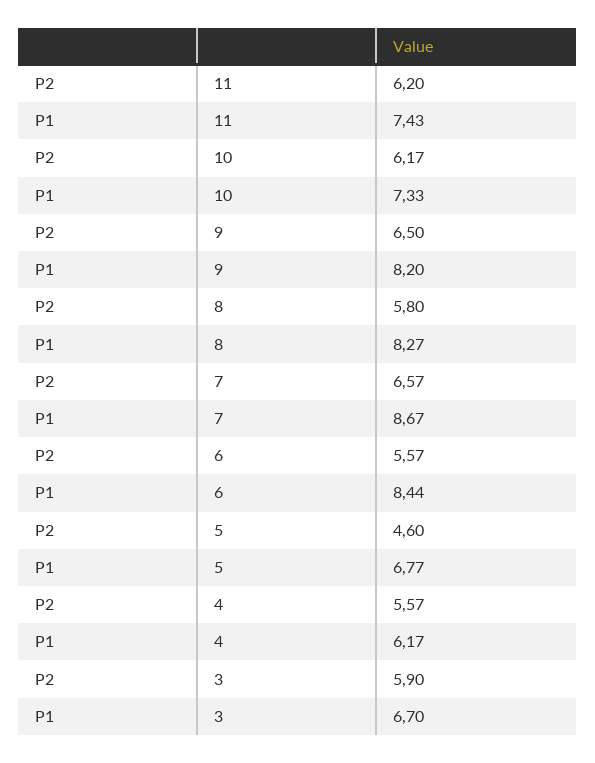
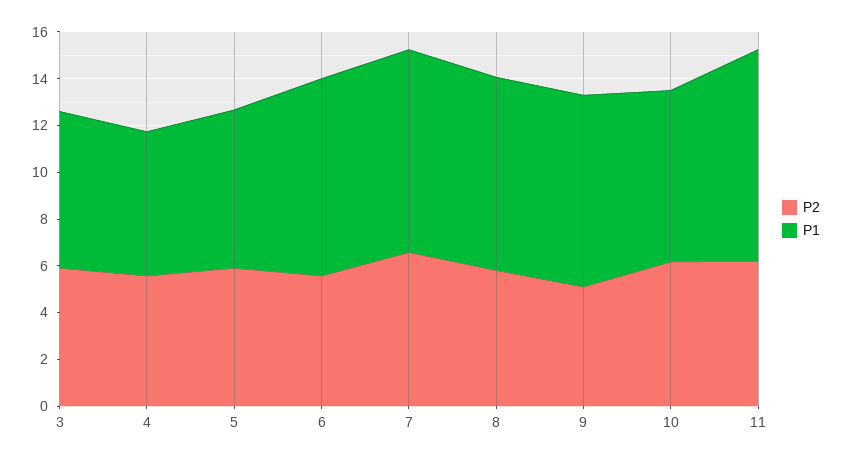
P1, 11: 7.43 -> 9
P2, 9: 6.5 -> 5
P2, 5: 4.6 -> 6

